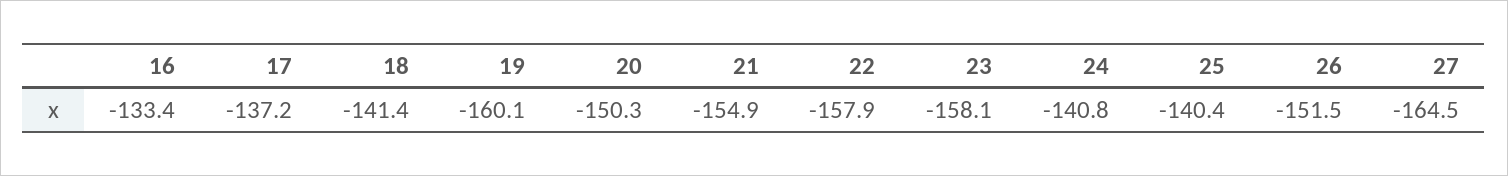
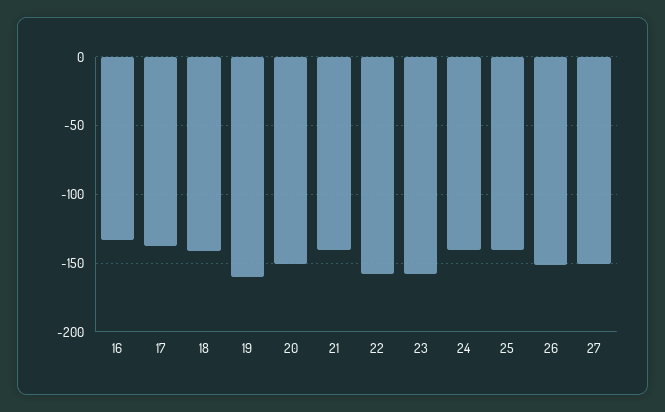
21: -154.9 -> -140
27: -164.5 -> -150

